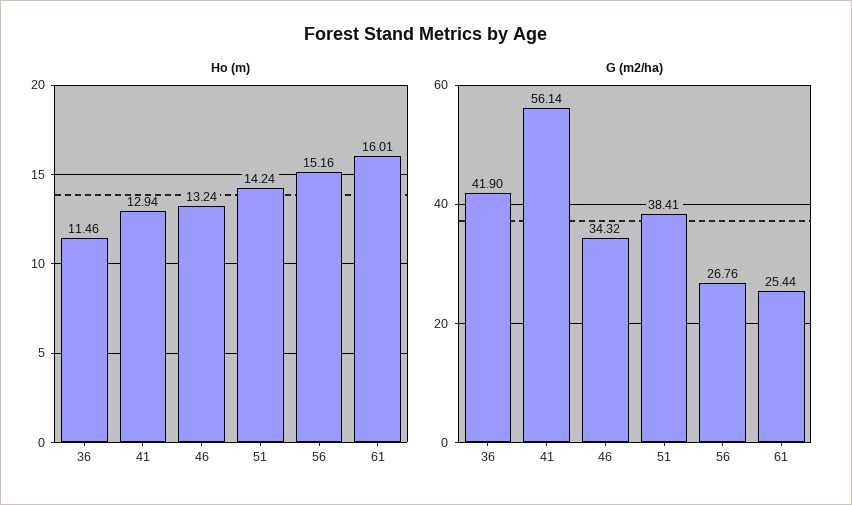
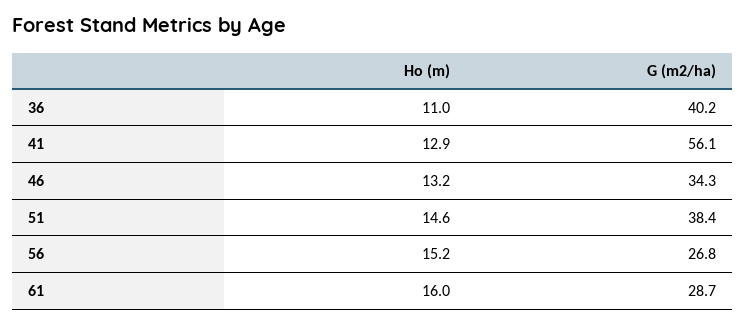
Ho (m), 36: 11.46 -> 11
Ho (m), 51: 14.24 -> 14.6
G (m2/ha), 36: 41.9 -> 40.2
G (m2/ha), 61: 25.44 -> 28.7

